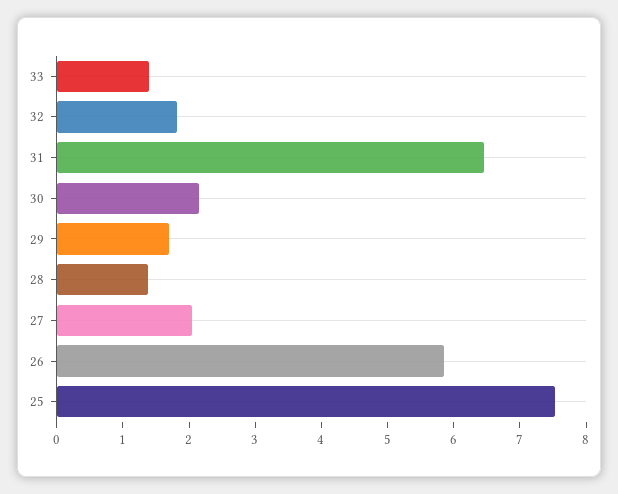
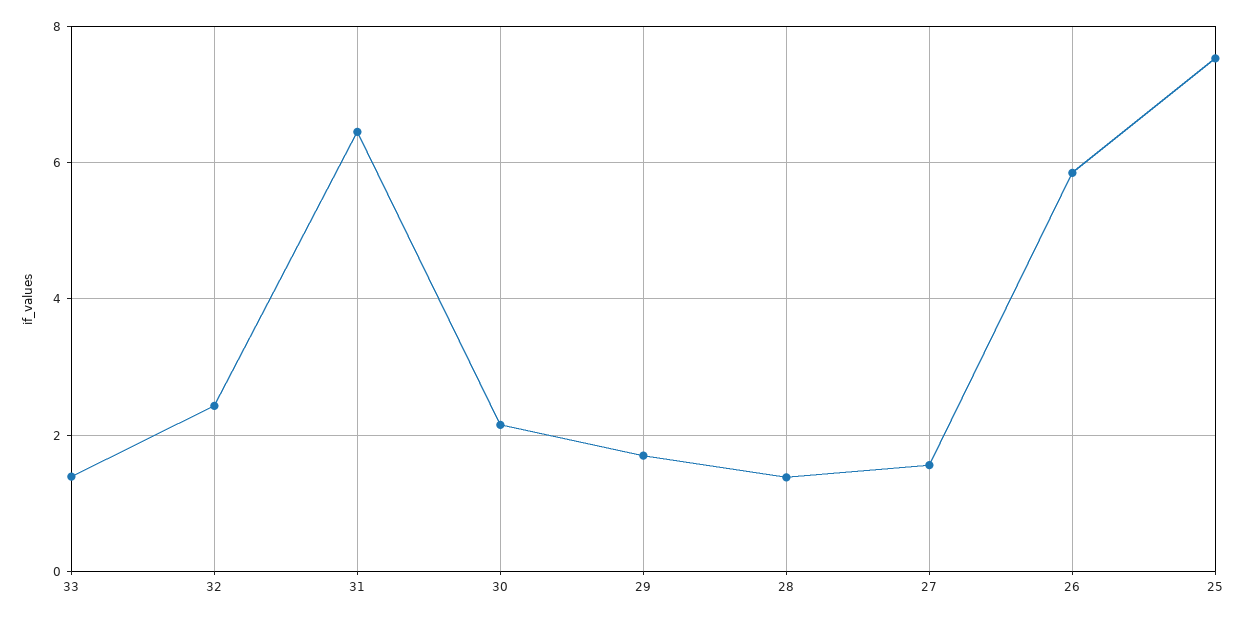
32: 1.8 -> 2.4
27: 2 -> 1.6

